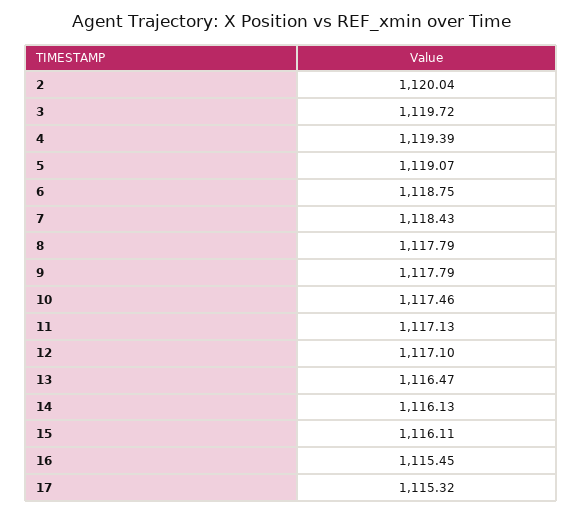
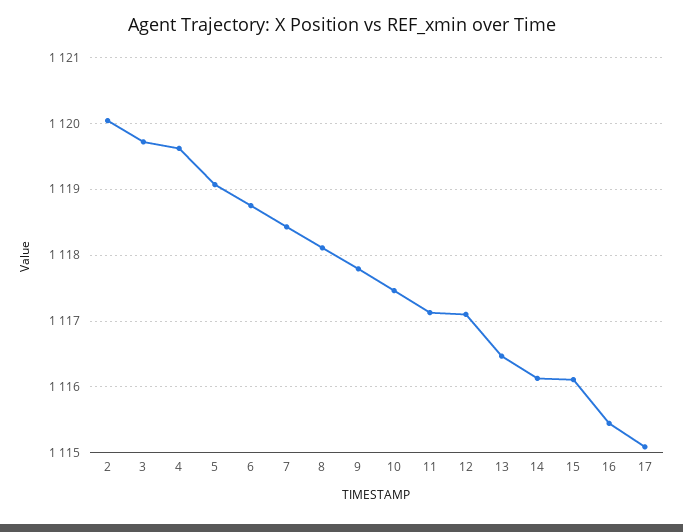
4: 1119.39 -> 1119.6
8: 1117.79 -> 1118.1
17: 1115.32 -> 1115.1

